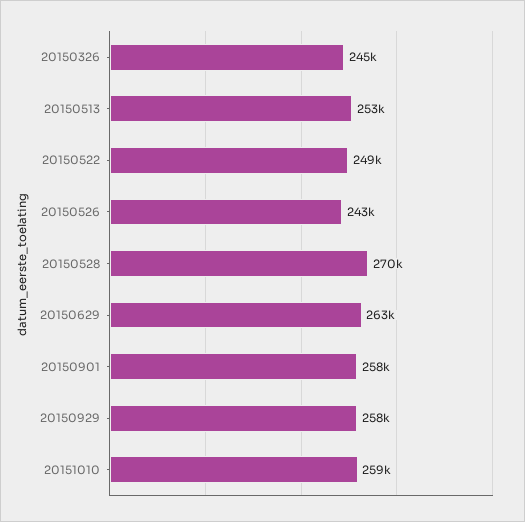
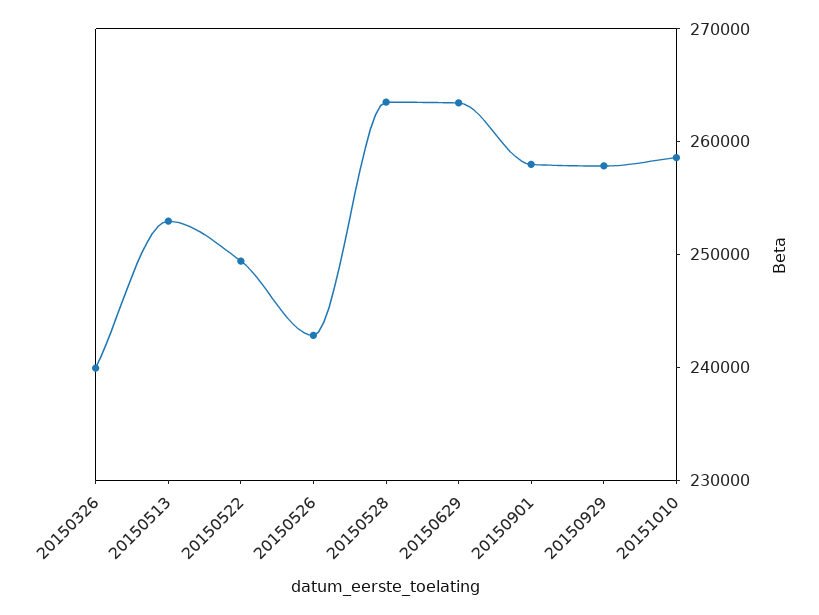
20150326: 245000 -> 240000
20150528: 270000 -> 264000

